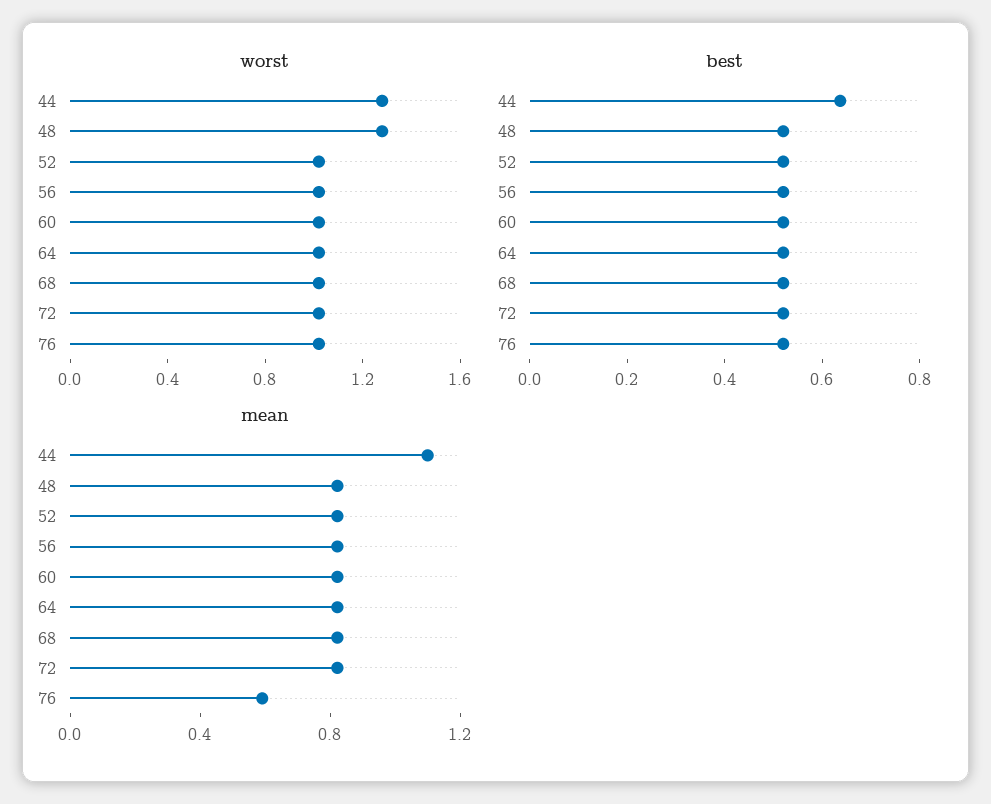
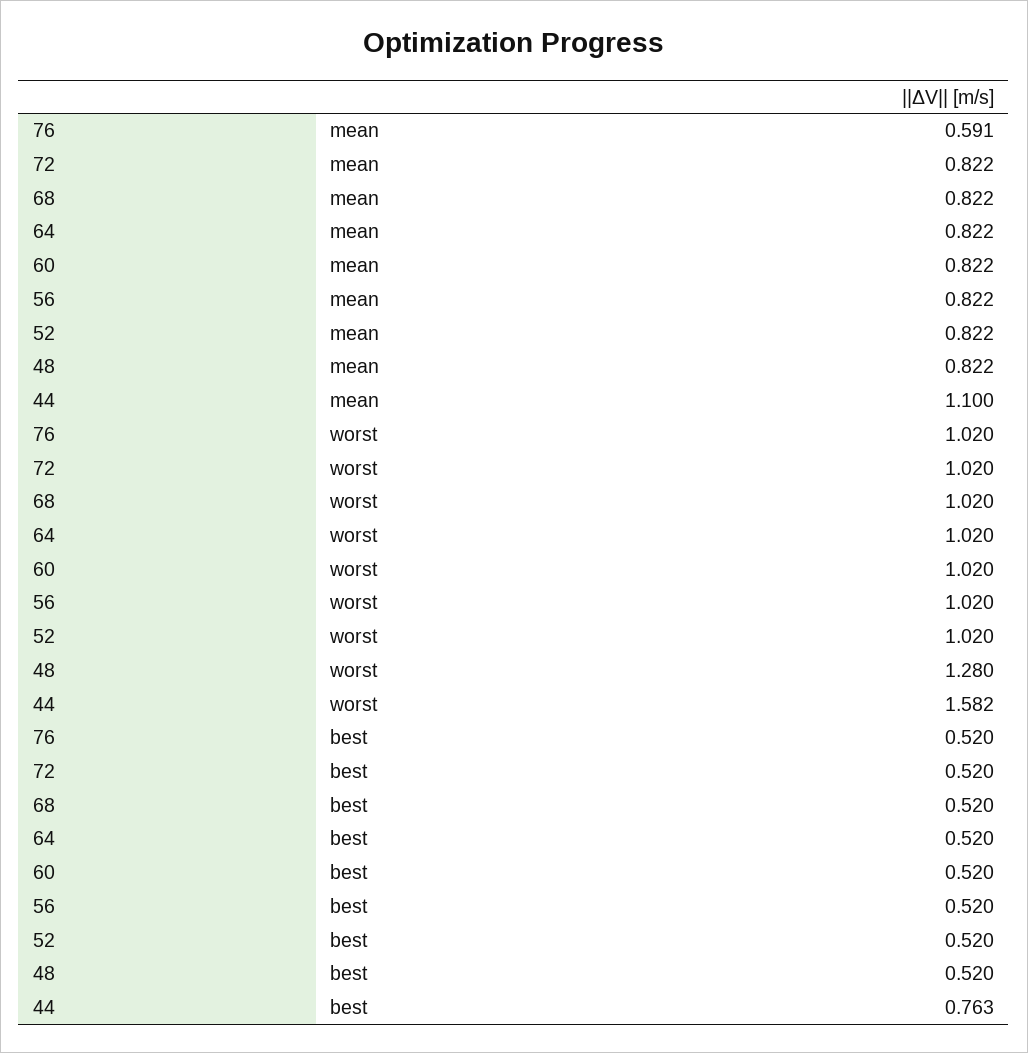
worst, 44: 1.3 -> 1.582
best, 44: 0.65 -> 0.763

